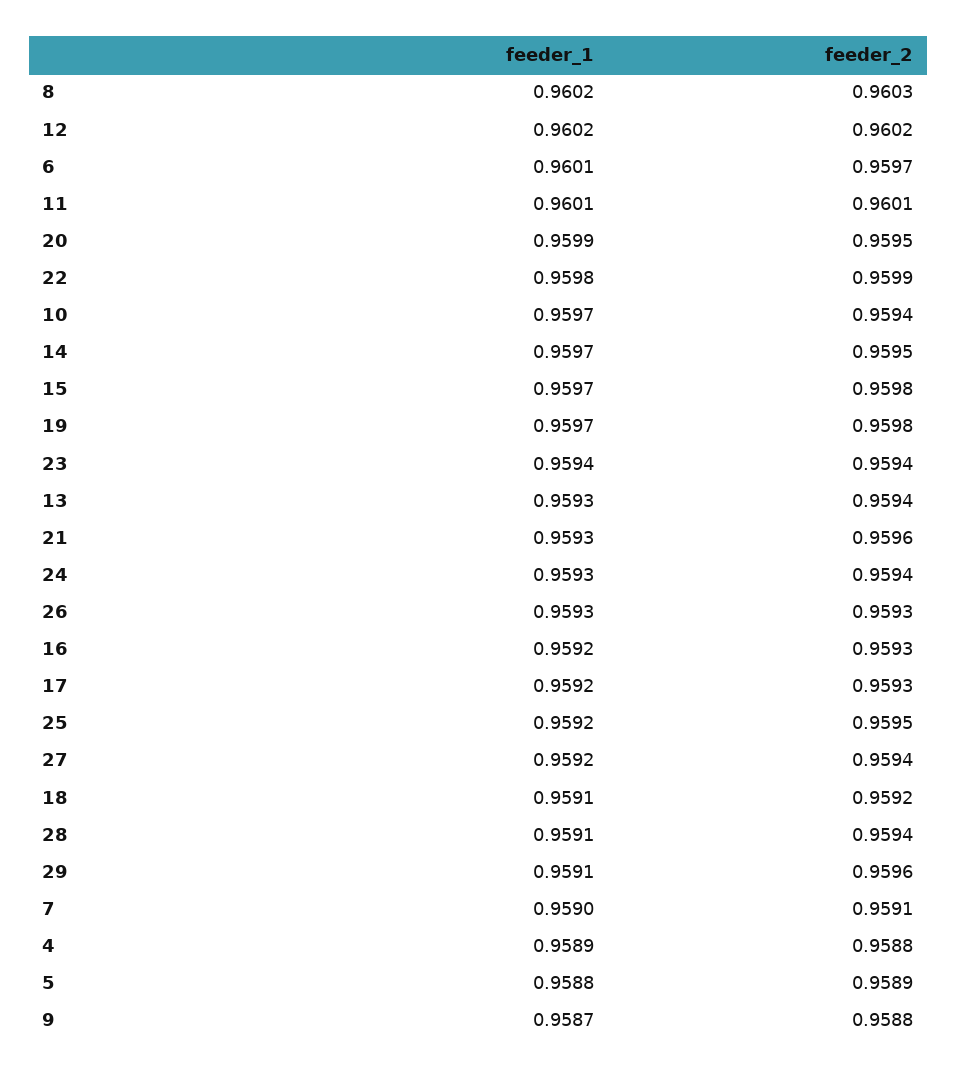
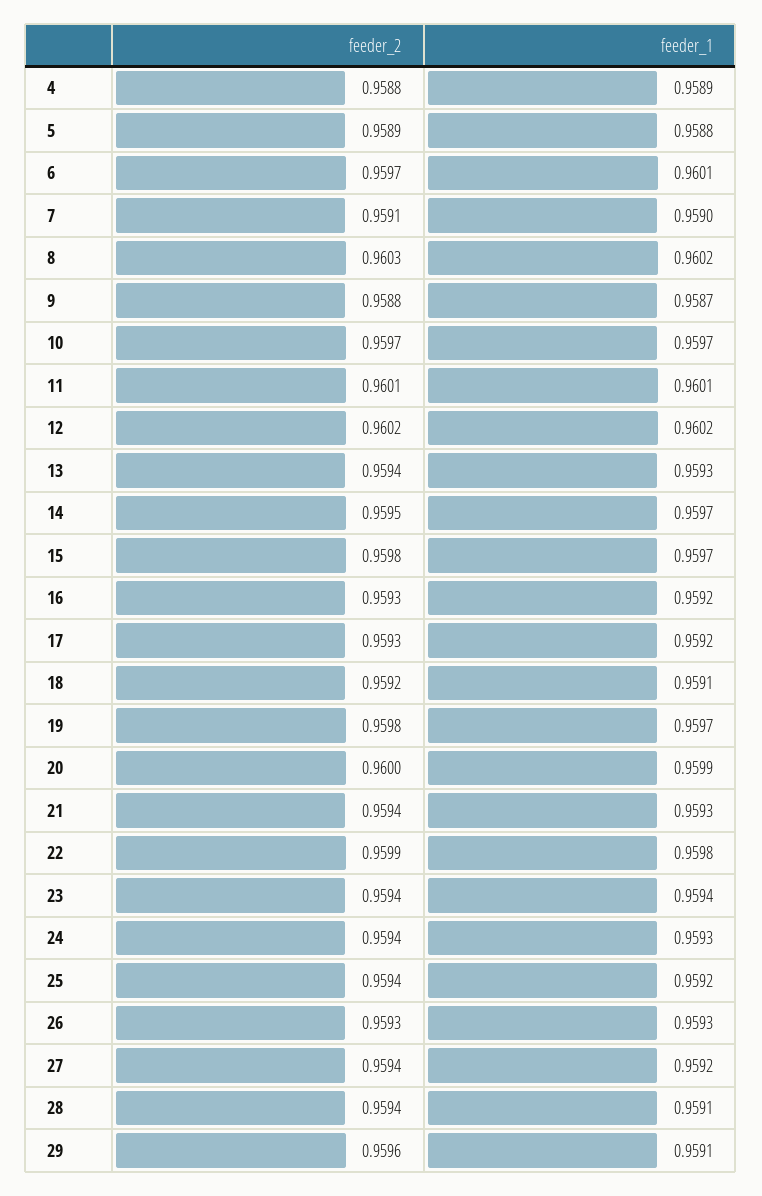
feeder_2, 20: 0.9595 -> 0.96
feeder_2, 10: 0.9594 -> 0.9597
feeder_2, 21: 0.9596 -> 0.9594
feeder_2, 25: 0.9595 -> 0.9594

